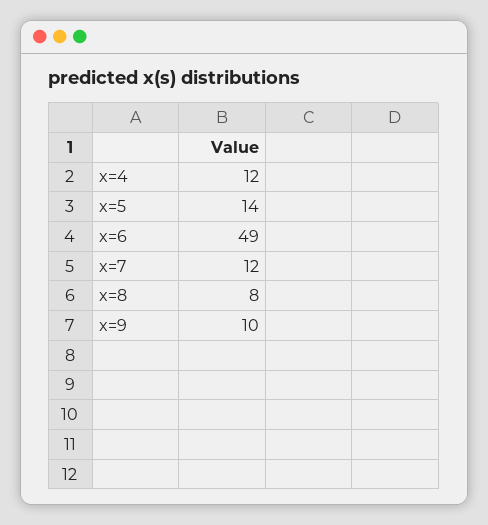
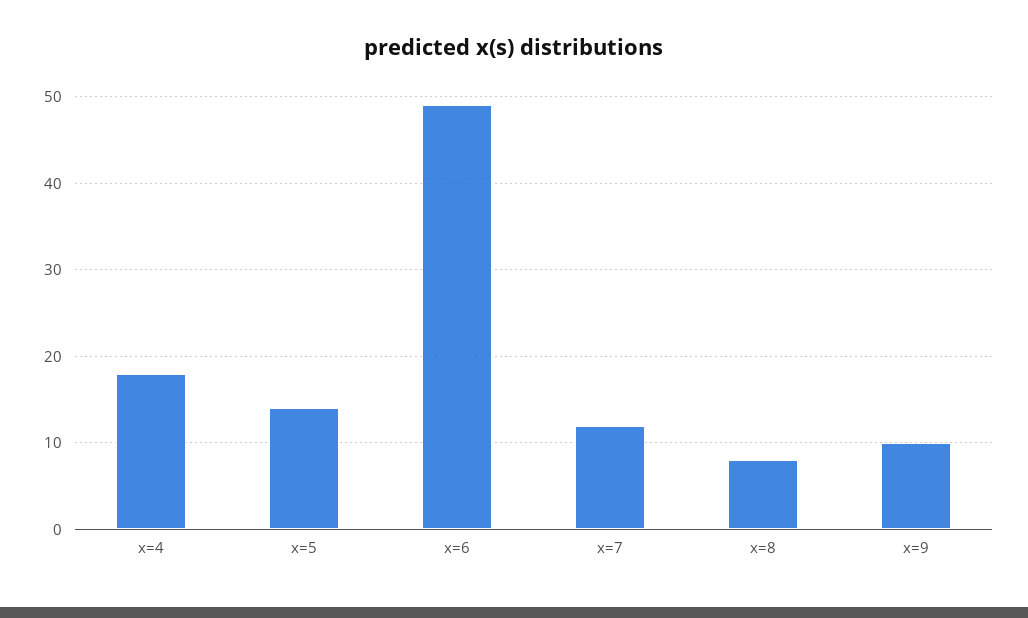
x=4: 12 -> 18

